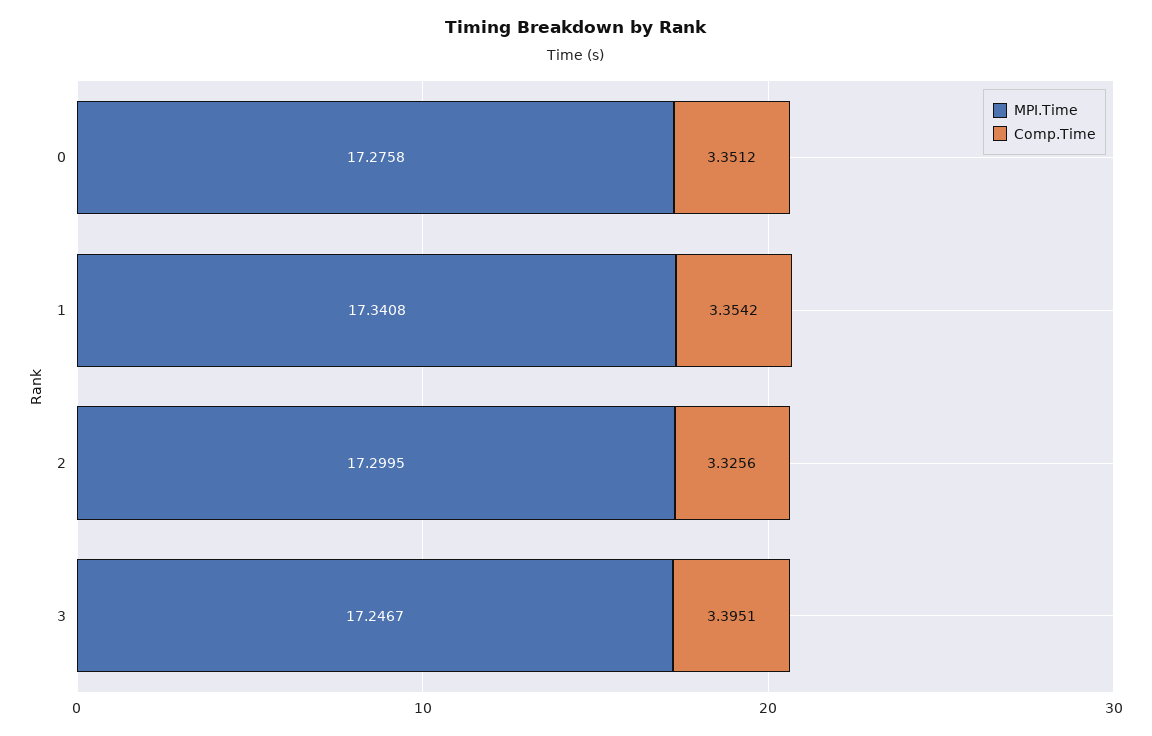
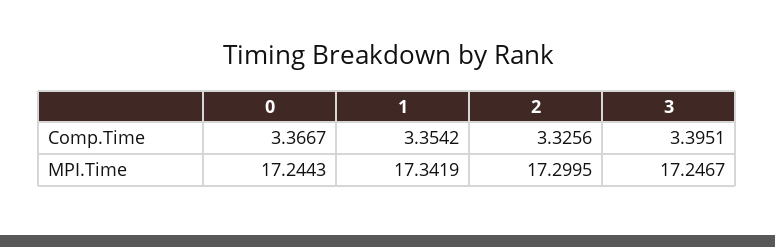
MPI.Time, 0: 17.2758 -> 17.2443
Comp.Time, 0: 3.3512 -> 3.3667
MPI.Time, 1: 17.3408 -> 17.3419

